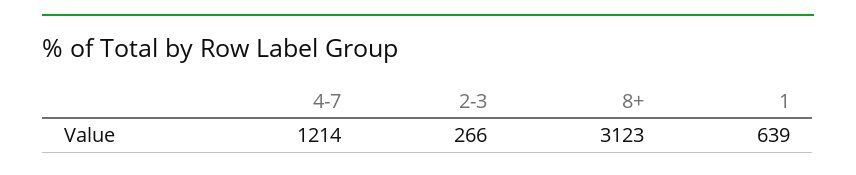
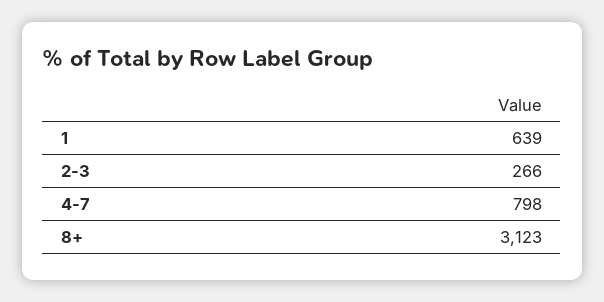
4-7: 1214 -> 798

